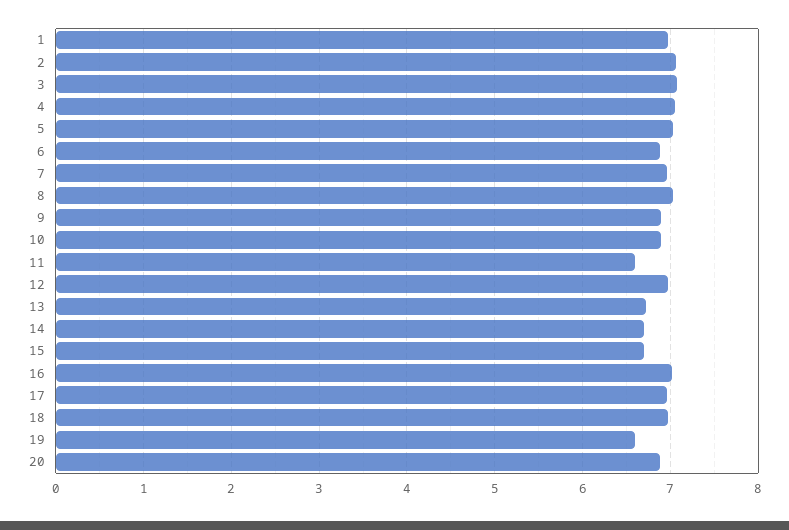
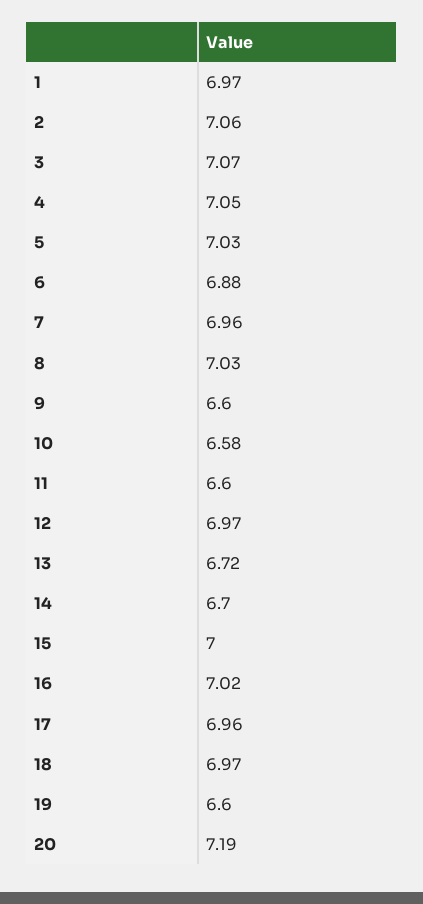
9: 6.9 -> 6.6
10: 6.9 -> 6.58
15: 6.7 -> 7
20: 6.9 -> 7.19

